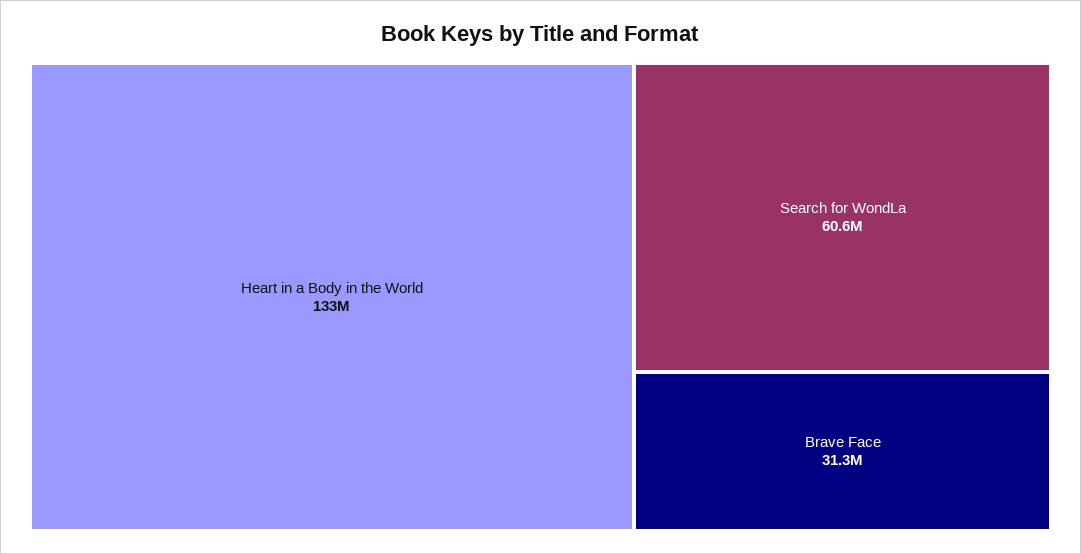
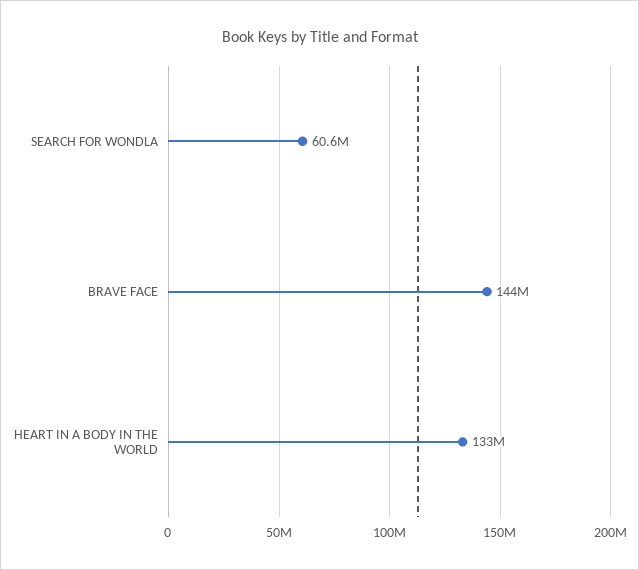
Brave Face: 31300000 -> 144000000

